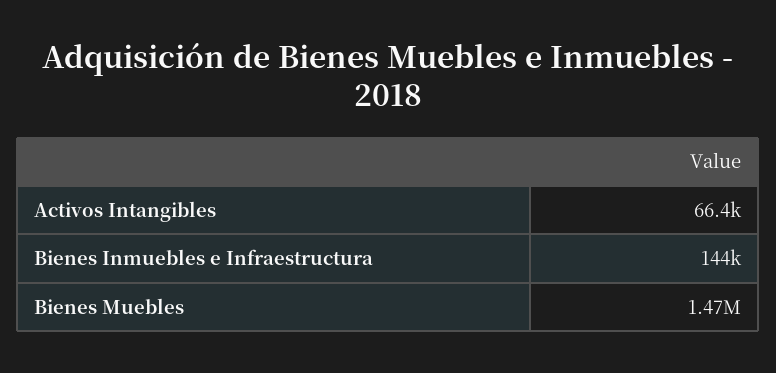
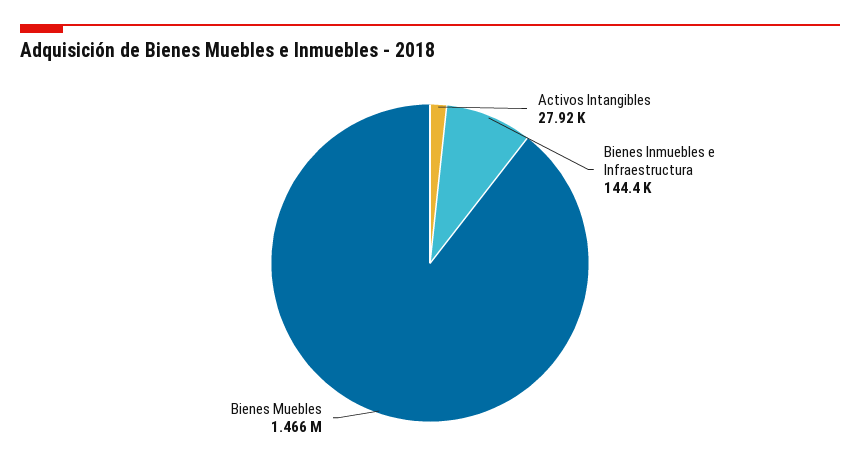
Activos Intangibles: 66400 -> 27920

